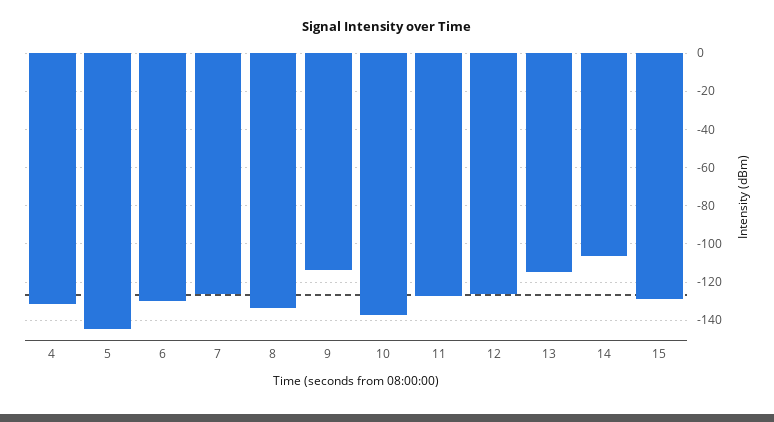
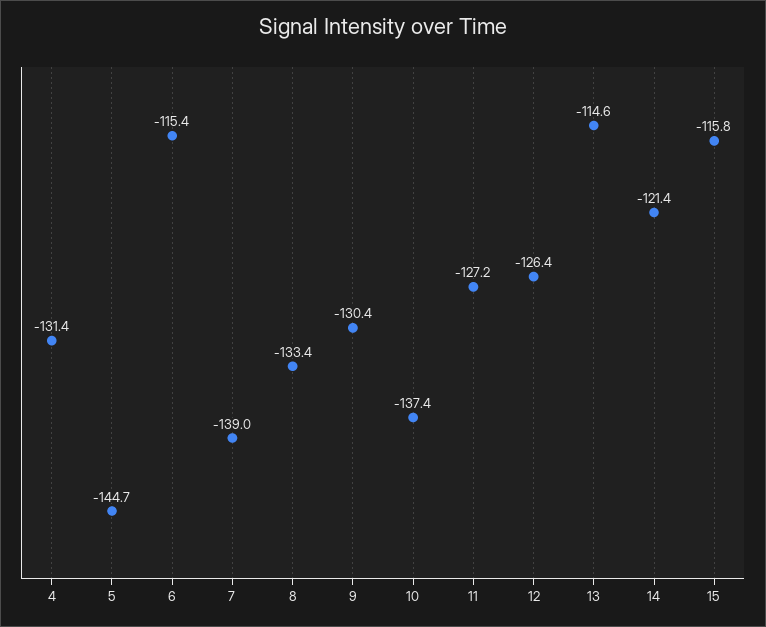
6: -130 -> -115.4
7: -125 -> -139
9: -115 -> -130.4
14: -105 -> -121.4
15: -130 -> -115.8

